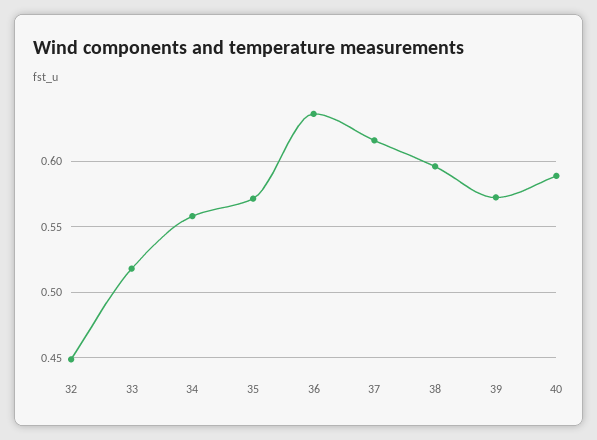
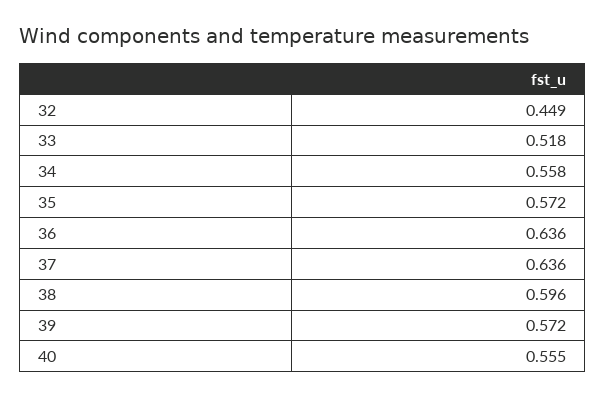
37: 0.615 -> 0.636
40: 0.59 -> 0.555

